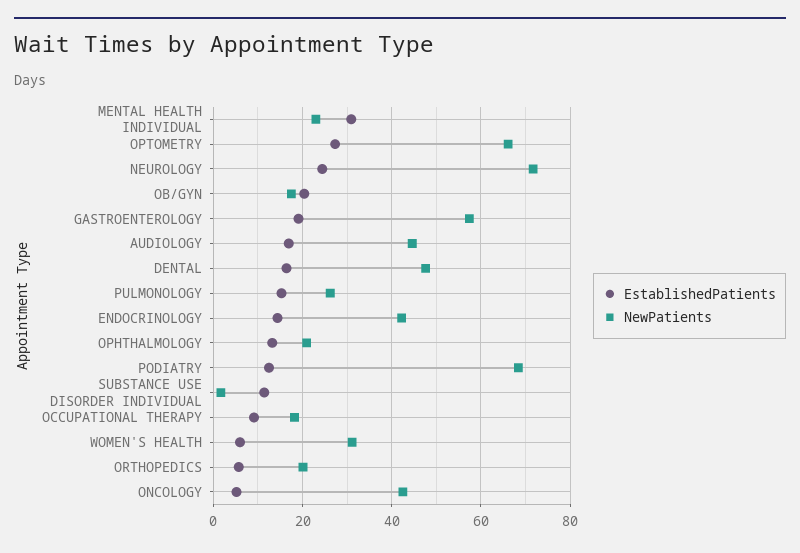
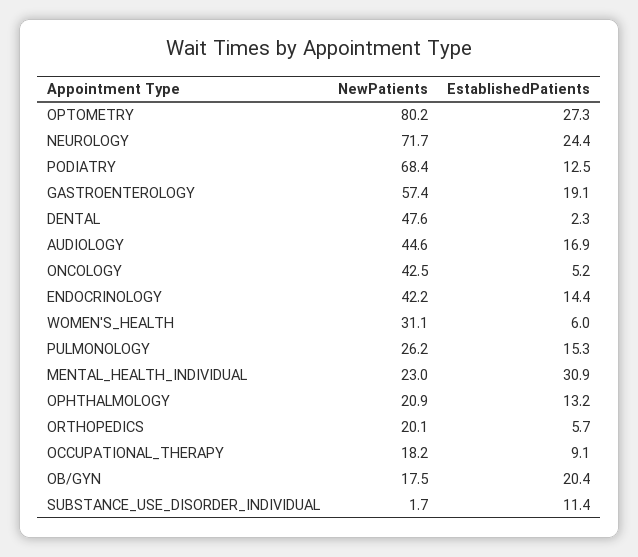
NewPatients, OPTOMETRY: 66 -> 80.2
EstablishedPatients, DENTAL: 16 -> 2.3

